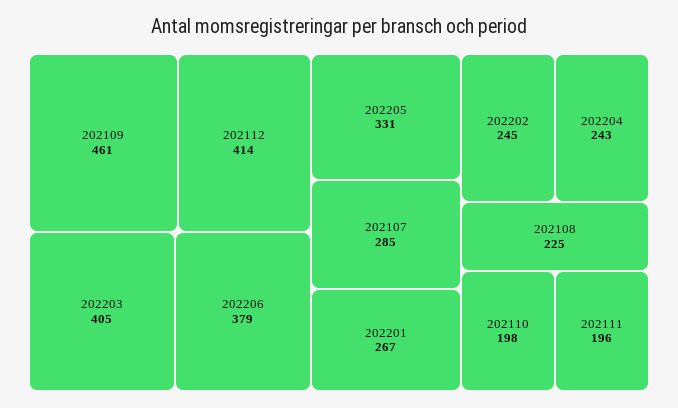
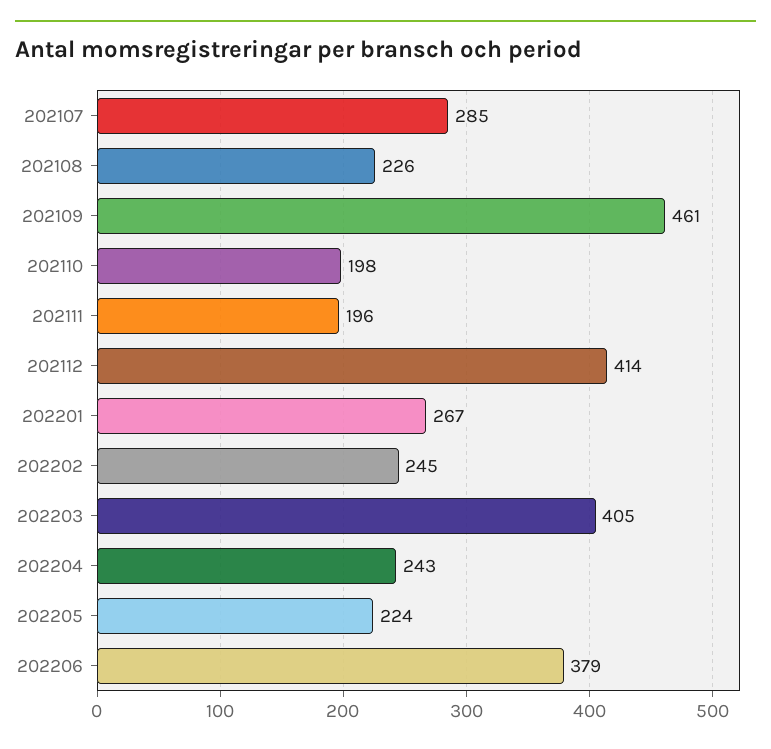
202205: 331 -> 224
202108: 225 -> 226

